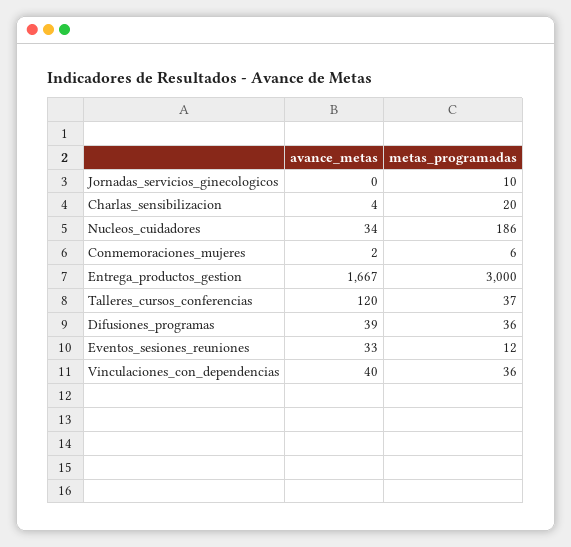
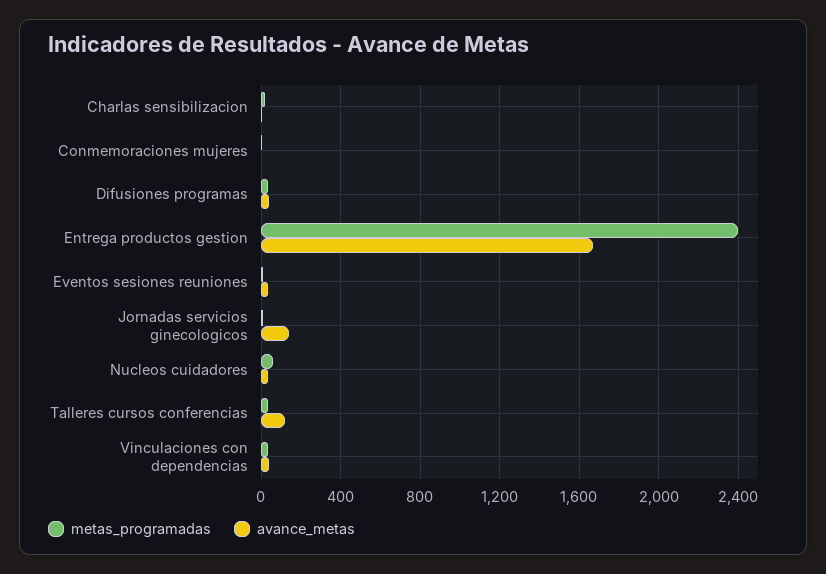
avance_metas, Jornadas_servicios_ginecologicos: 0 -> 150
metas_programadas, Nucleos_cuidadores: 186 -> 50
metas_programadas, Entrega_productos_gestion: 3000 -> 2400

